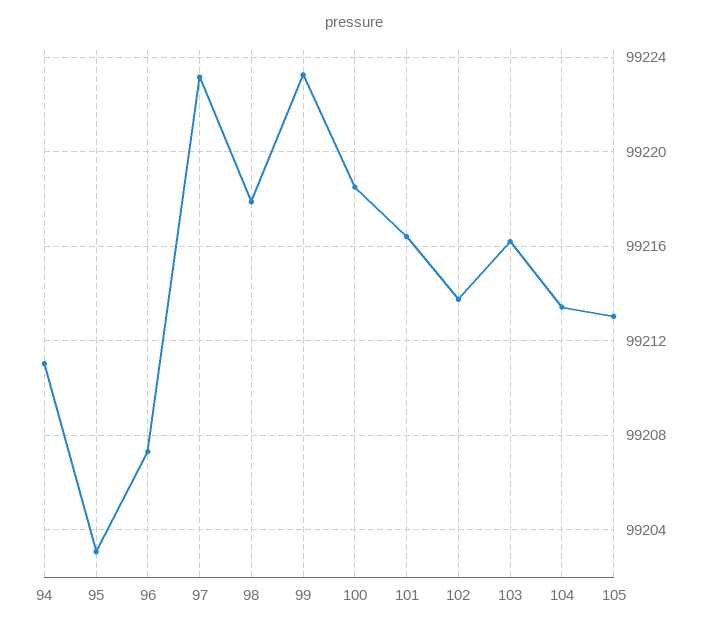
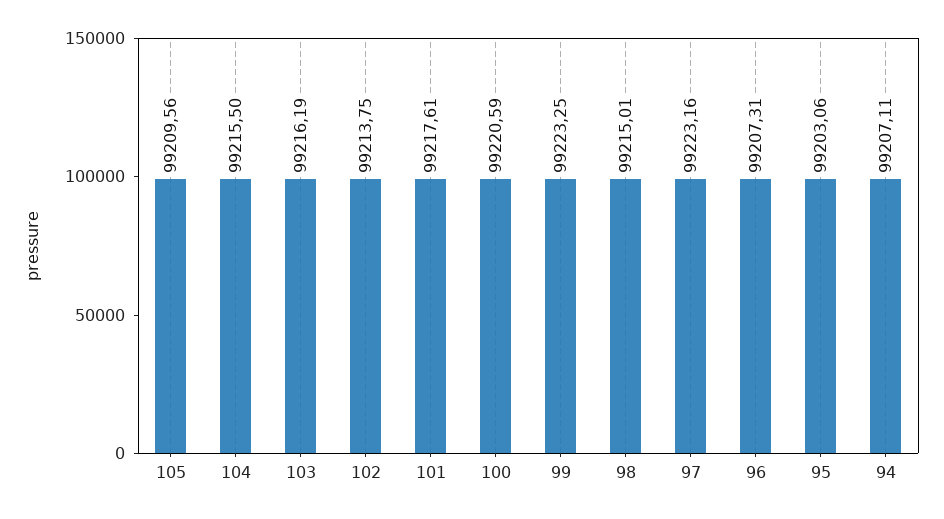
94: 99211 -> 99207.11
98: 99218 -> 99215.01
100: 99218.5 -> 99220.59
101: 99216.5 -> 99217.61
104: 99213.5 -> 99215.5
105: 99213 -> 99209.56

